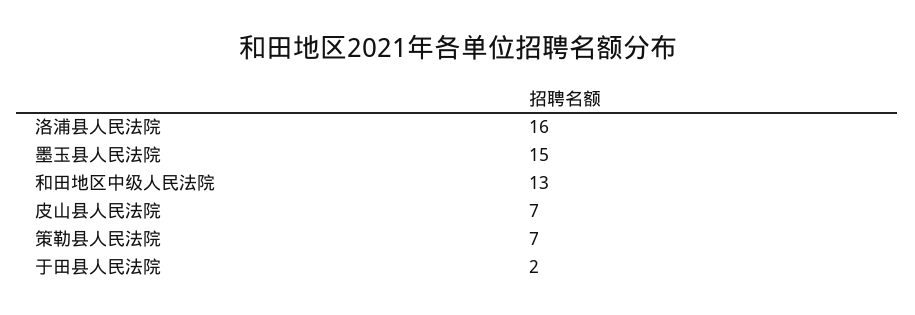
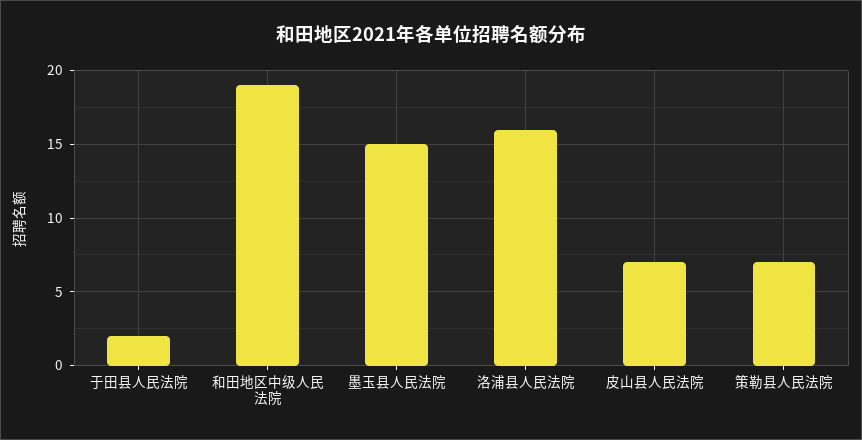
和田地区中级人民法院: 13 -> 19

